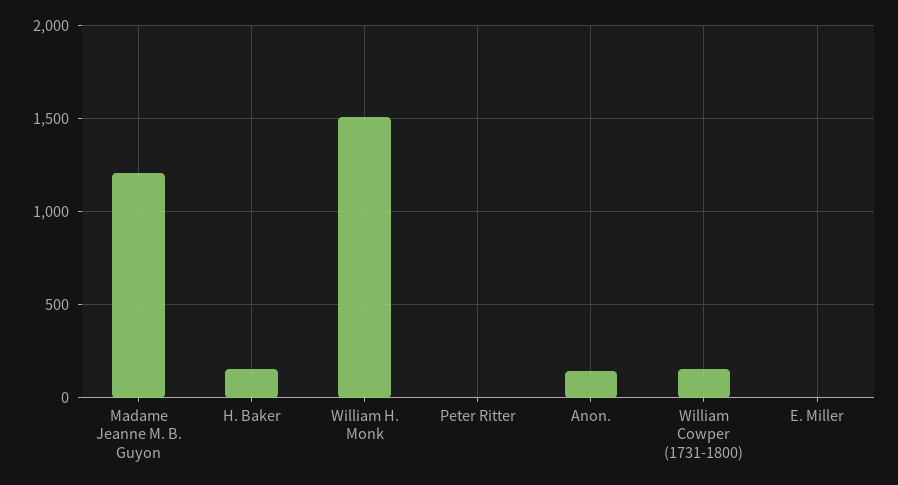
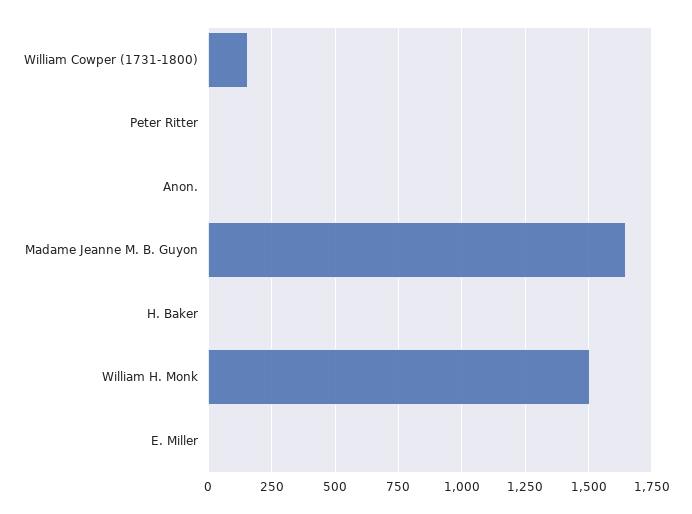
Madame Jeanne M. B. Guyon: 1200 -> 1650
H. Baker: 150 -> 0
Anon.: 150 -> 0

